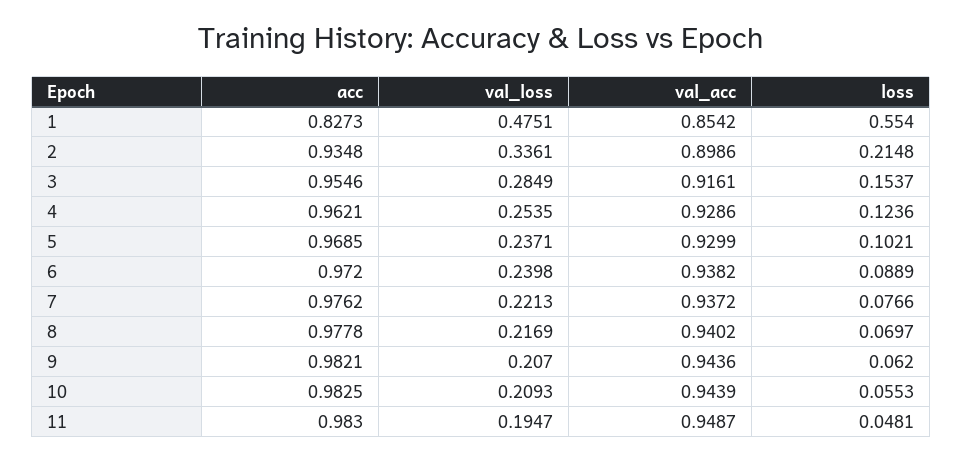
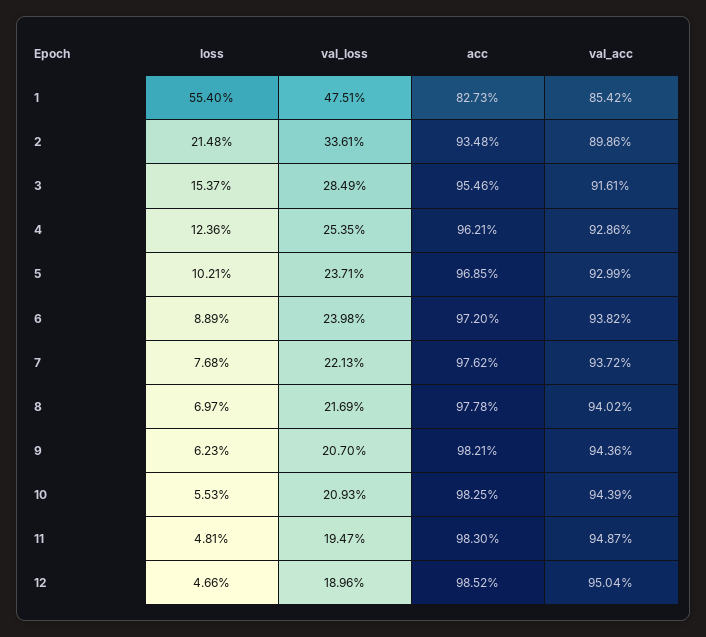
loss, 7: 0.0766 -> 0.0768
loss, 9: 0.062 -> 0.0623
loss, 12: none -> 0.0466
val_loss, 12: none -> 0.1896
acc, 12: none -> 0.9852
val_acc, 12: none -> 0.9504

